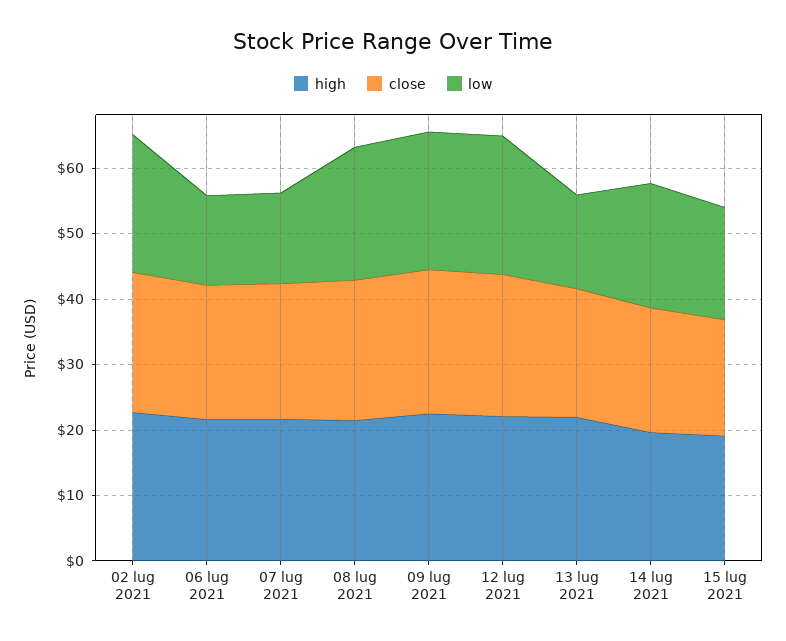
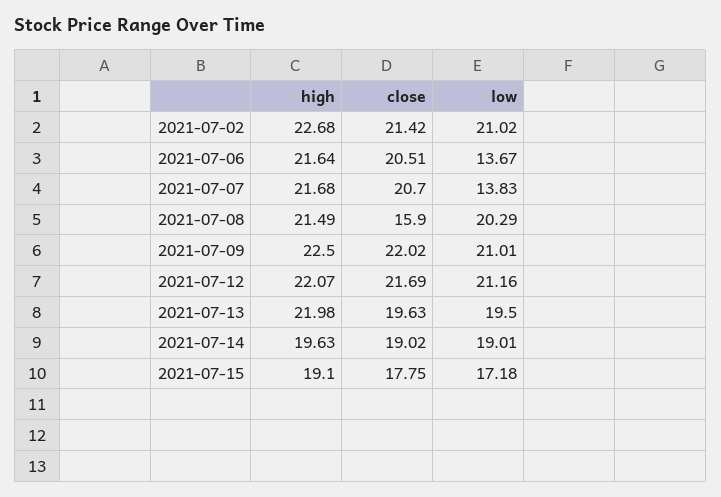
close, 08 lug 2021: 22 -> 15.9
low, 13 lug 2021: 14 -> 19.5

